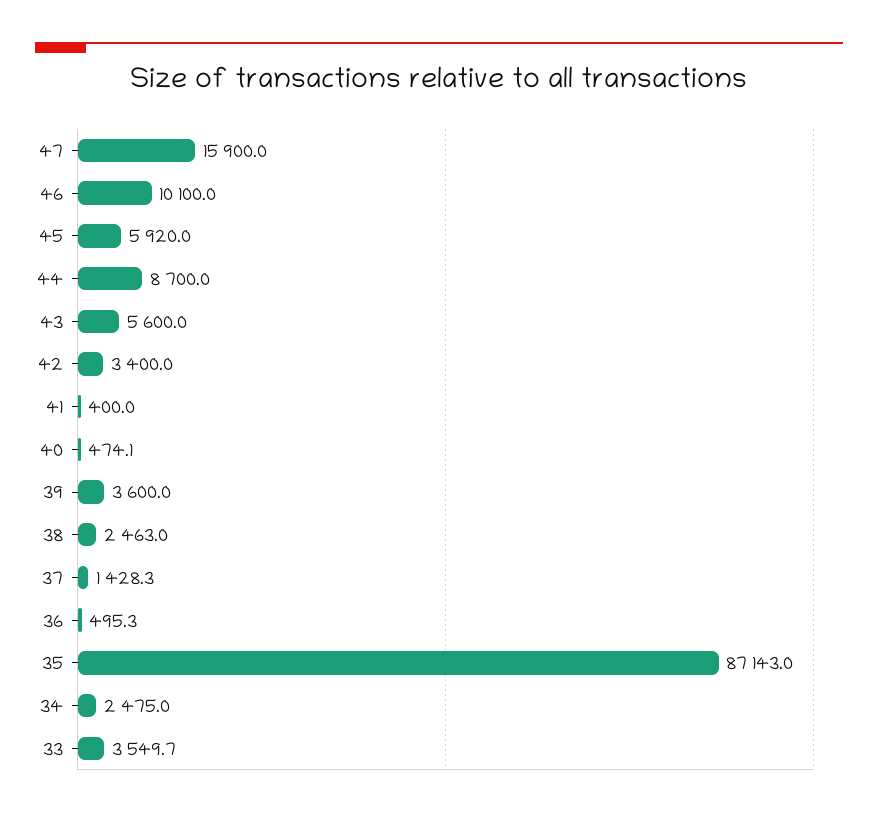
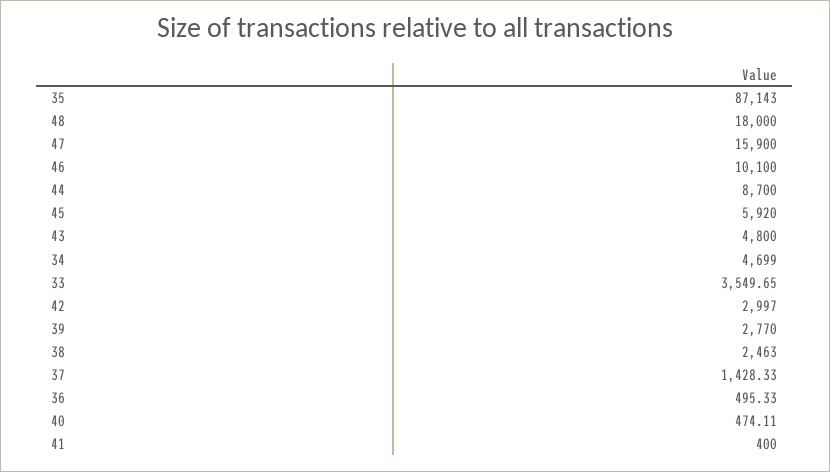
43: 5600 -> 4800
42: 3400 -> 2997
39: 3600 -> 2770
34: 2475 -> 4699
48: none -> 18000

